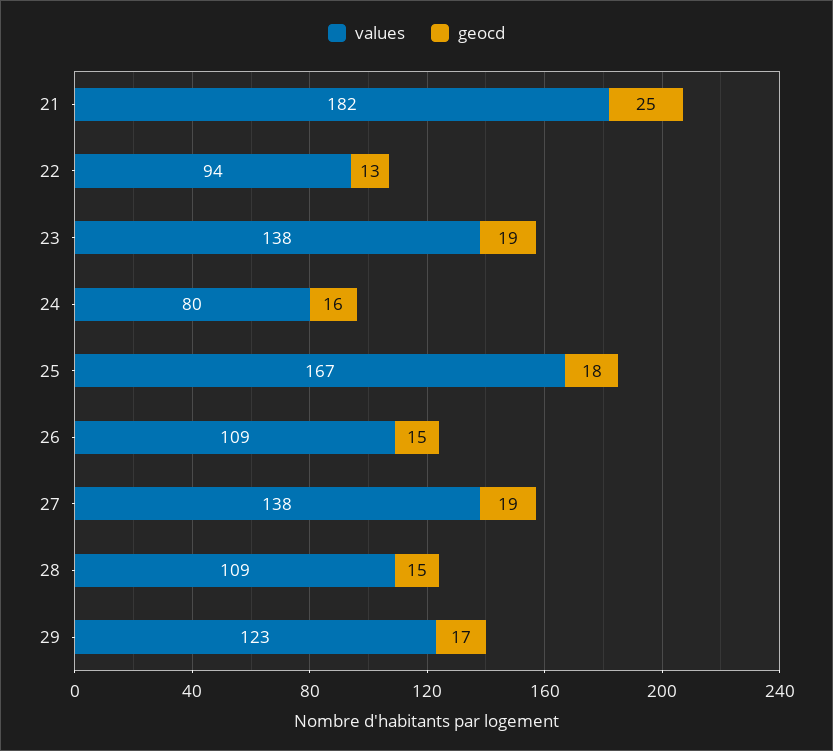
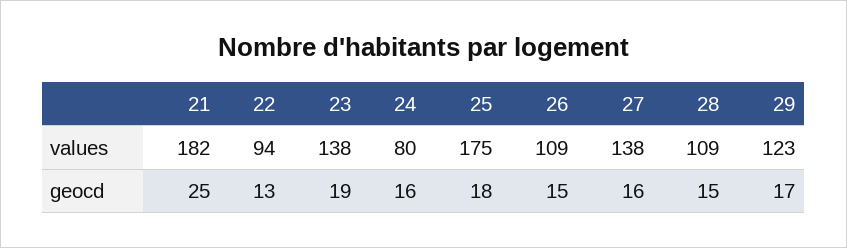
values, 25: 167 -> 175
geocd, 27: 19 -> 16

